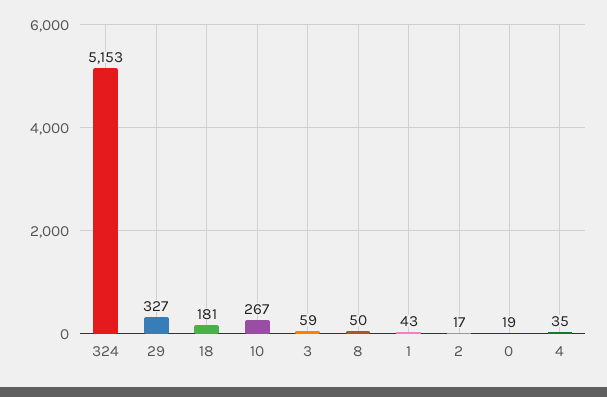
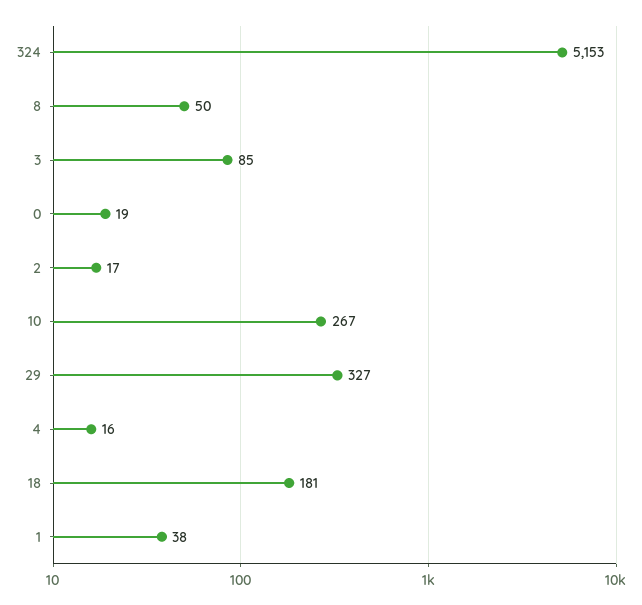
3: 59 -> 85
1: 43 -> 38
4: 35 -> 16

